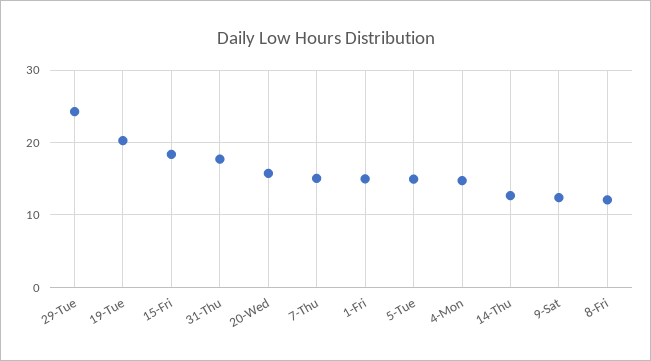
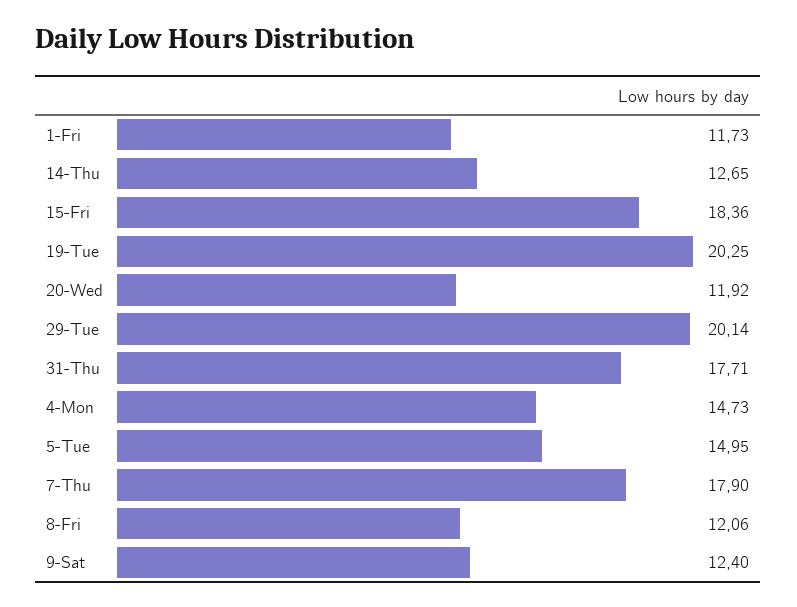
29-Tue: 24 -> 20.14
20-Wed: 16 -> 11.92
7-Thu: 15 -> 17.9
1-Fri: 15 -> 11.73

